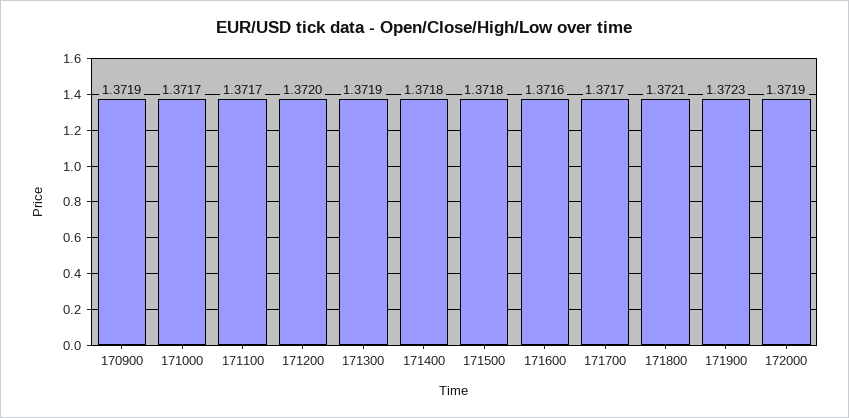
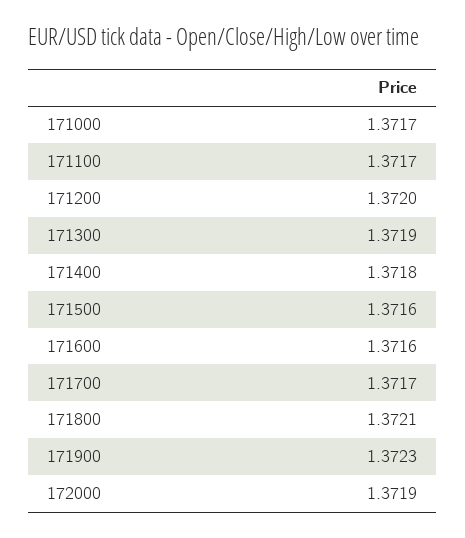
170900: 1.3719 -> none
171500: 1.3718 -> 1.3716

